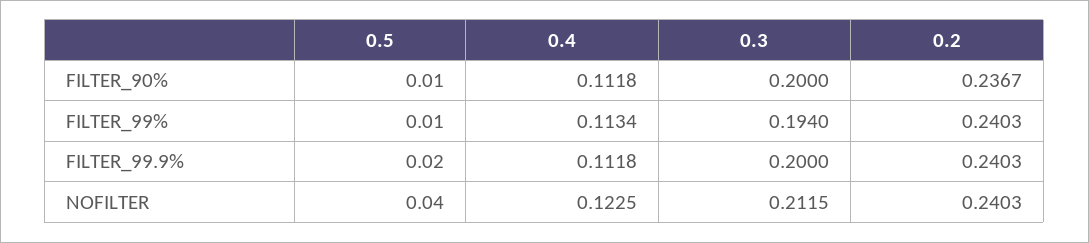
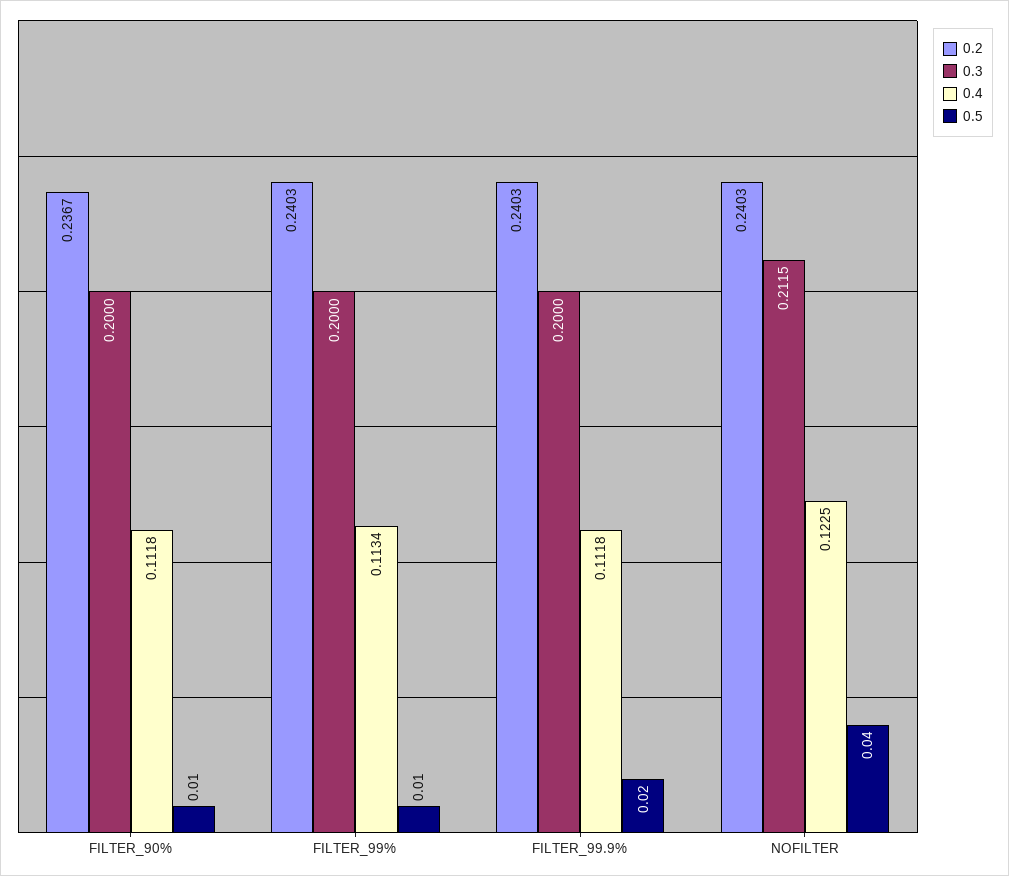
0.3, FILTER_99%: 0.194 -> 0.2

